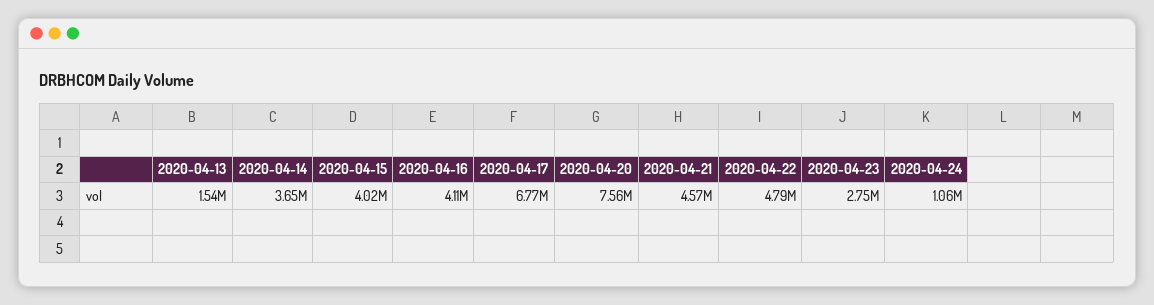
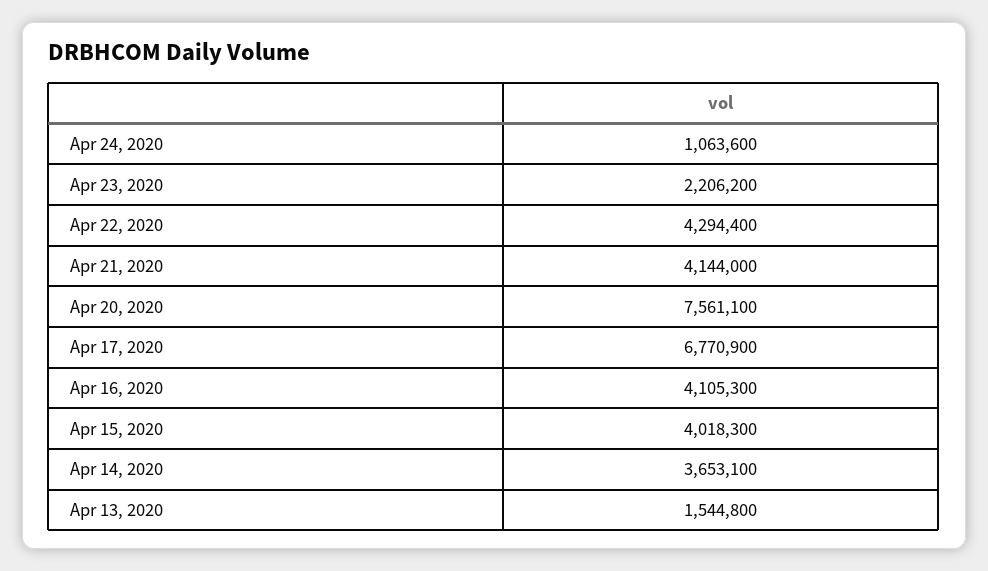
2020-04-21: 4570000 -> 4144000
2020-04-22: 4790000 -> 4294400
2020-04-23: 2750000 -> 2206200

